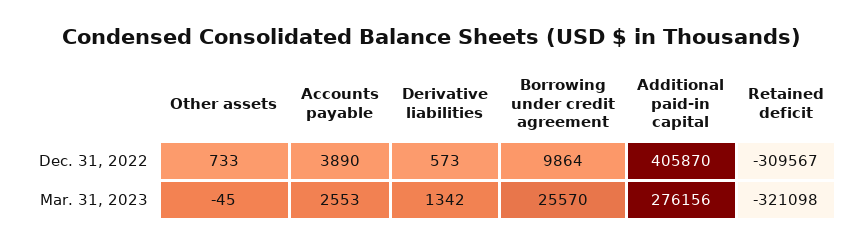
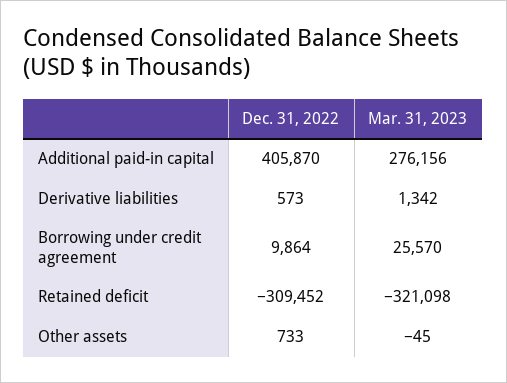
Accounts payable, Dec. 31, 2022: 3890 -> none
Retained deficit, Dec. 31, 2022: -309567 -> -309452
Accounts payable, Mar. 31, 2023: 2553 -> none

